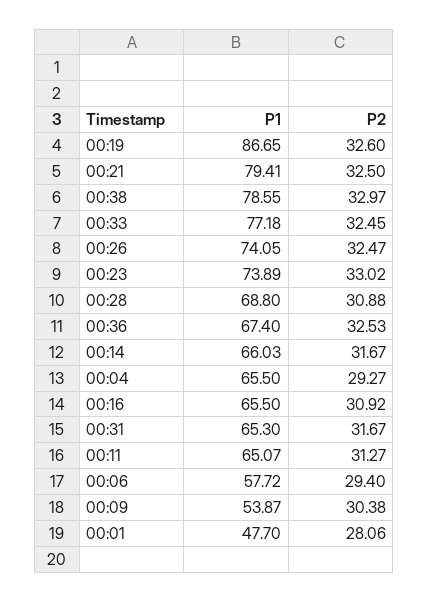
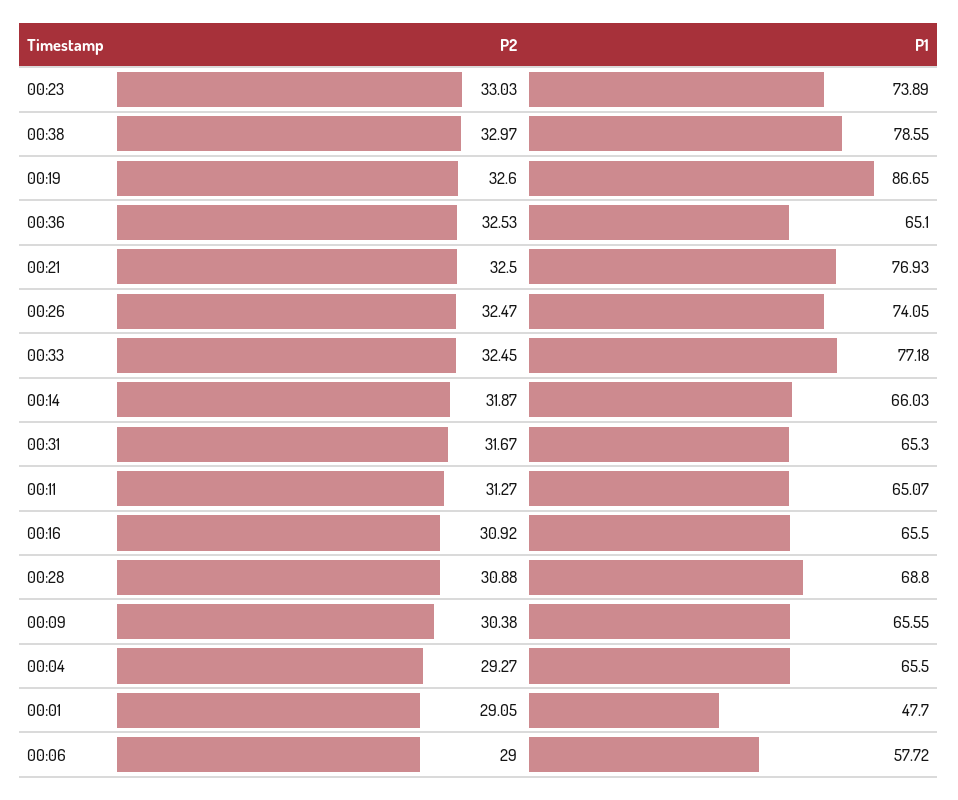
P1, 00:21: 79.41 -> 76.93
P2, 00:23: 33.02 -> 33.03
P1, 00:36: 67.4 -> 65.1
P2, 00:14: 31.67 -> 31.87
P2, 00:06: 29.4 -> 29
P1, 00:09: 53.87 -> 65.55
P2, 00:01: 28.06 -> 29.05

